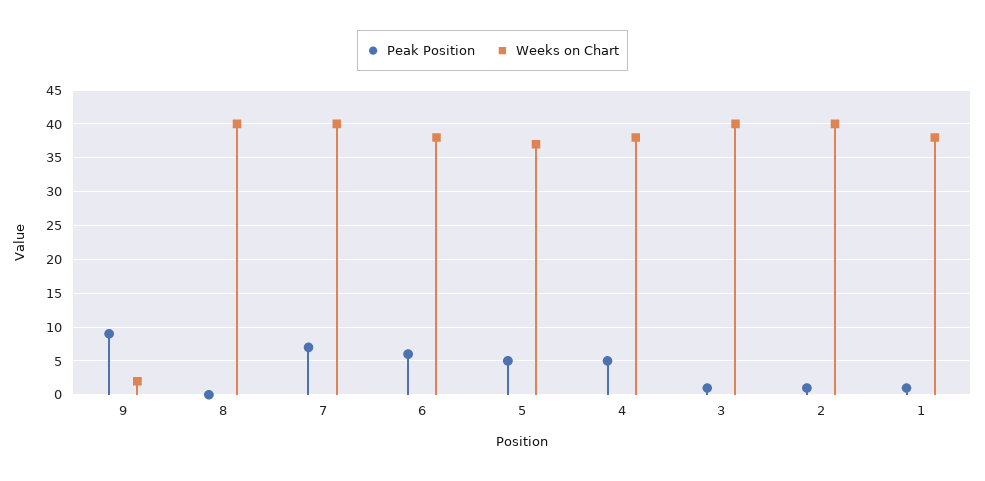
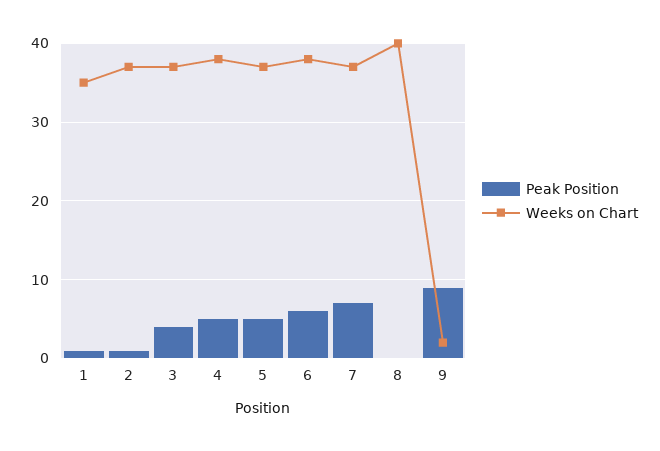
Weeks on Chart, 7: 40 -> 37
Peak Position, 3: 1 -> 4
Weeks on Chart, 3: 40 -> 37
Weeks on Chart, 2: 40 -> 37
Weeks on Chart, 1: 38 -> 35

